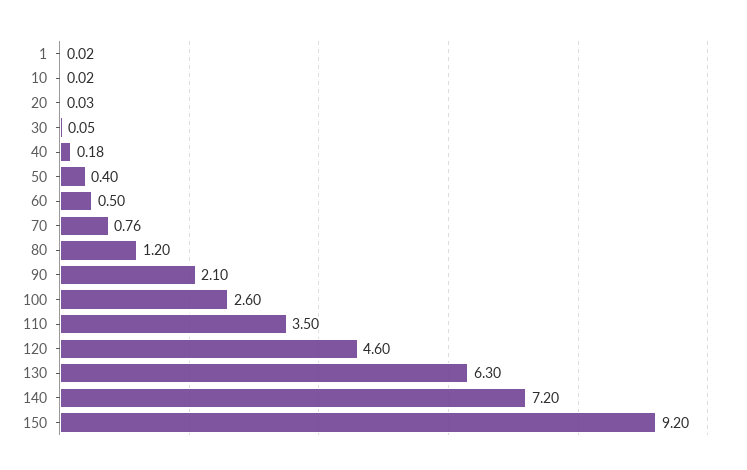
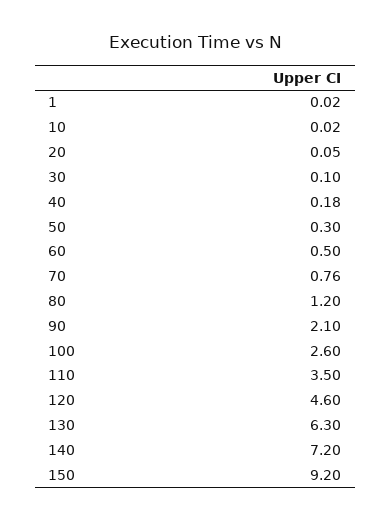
20: 0.03 -> 0.05
30: 0.05 -> 0.1
50: 0.4 -> 0.3

